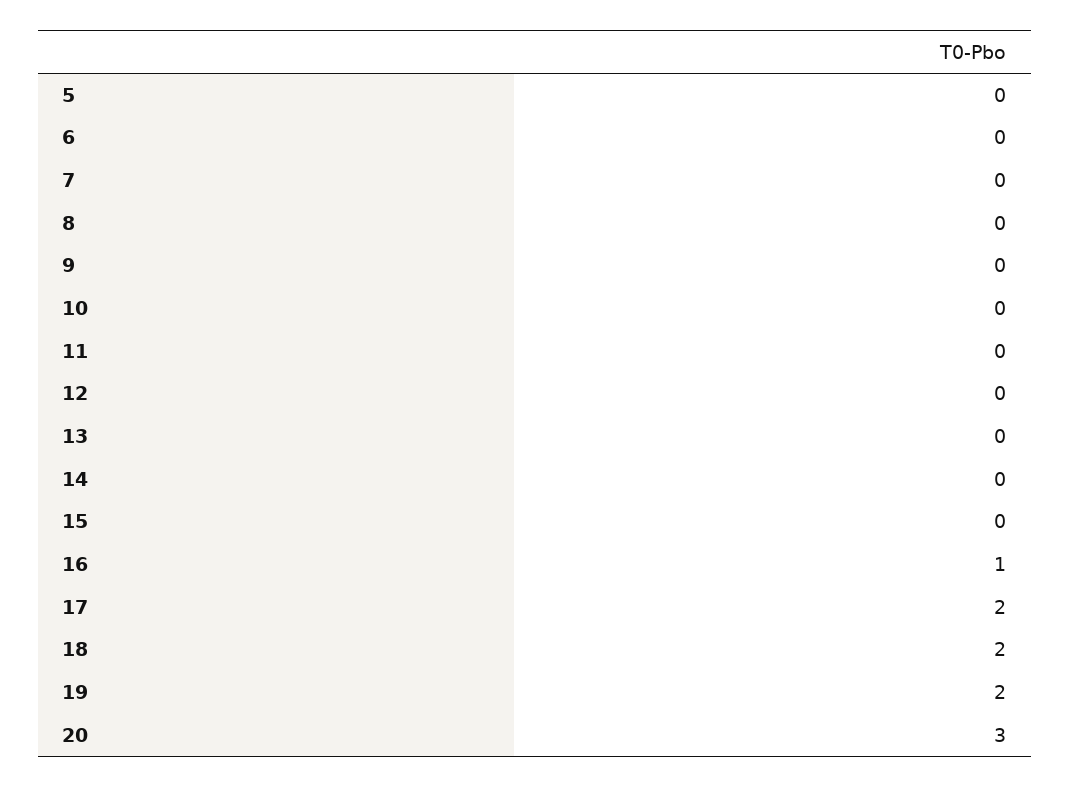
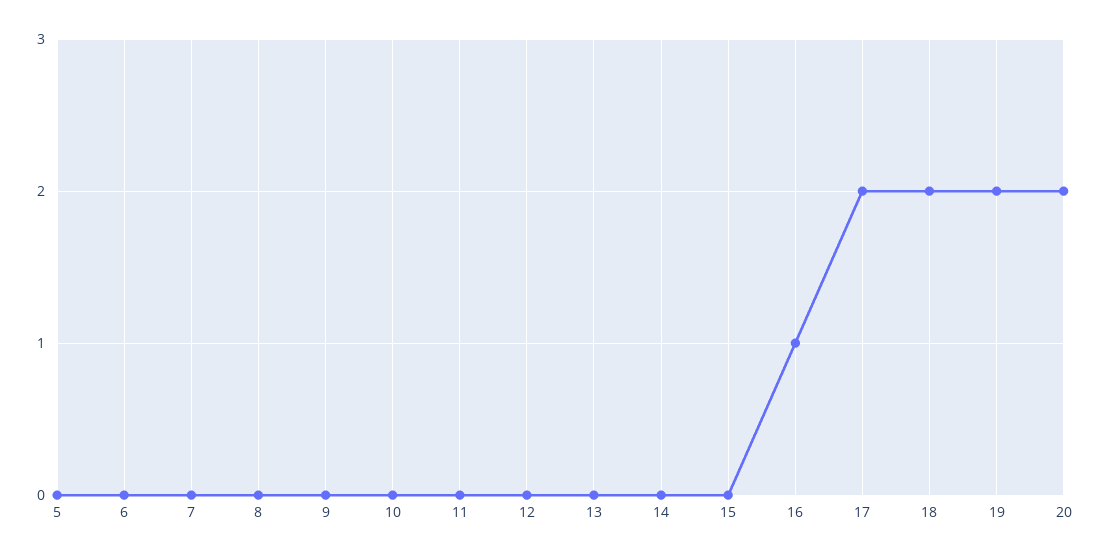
20: 3 -> 2

